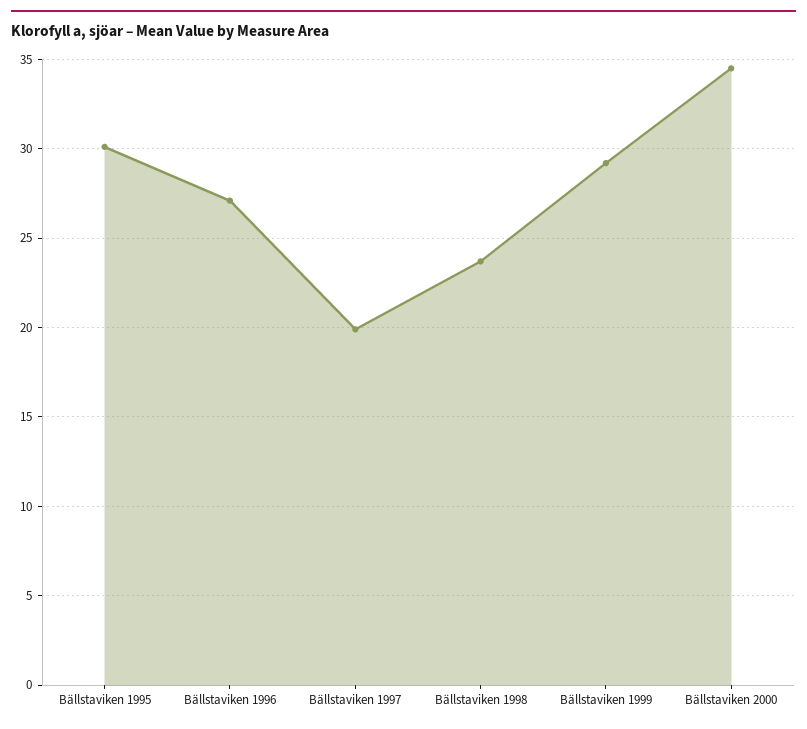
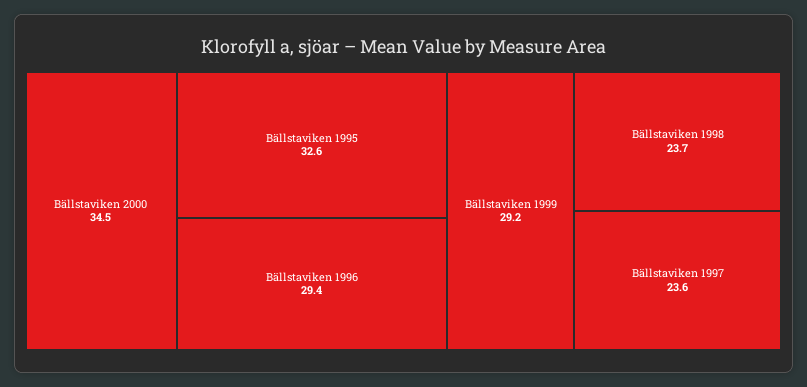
Bällstaviken 1995: 30 -> 32.6
Bällstaviken 1996: 27 -> 29.4
Bällstaviken 1997: 20 -> 23.6

